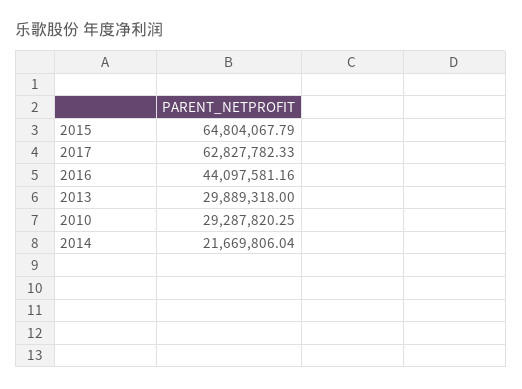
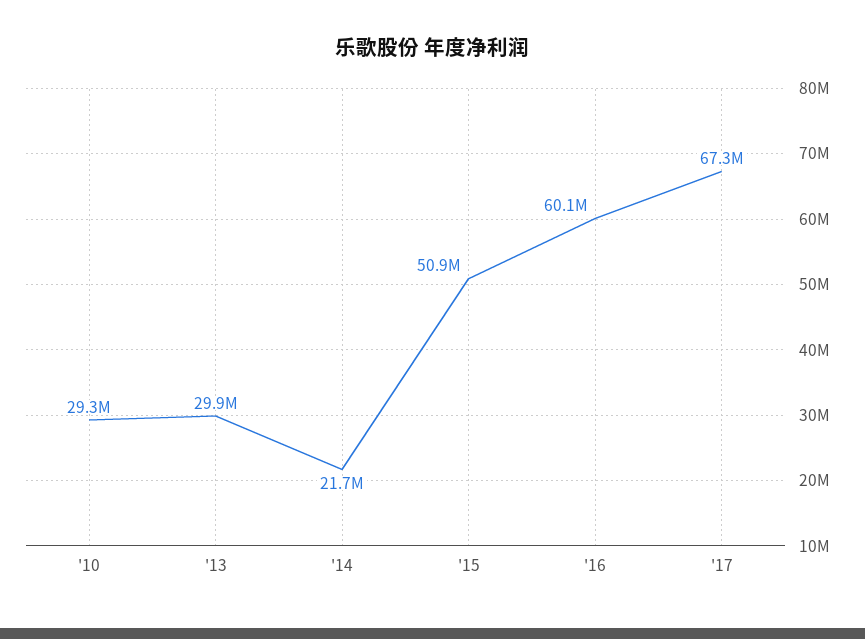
2015: 64804067.79 -> 50900000
2017: 62827782.33 -> 67300000
2016: 44097581.16 -> 60100000

